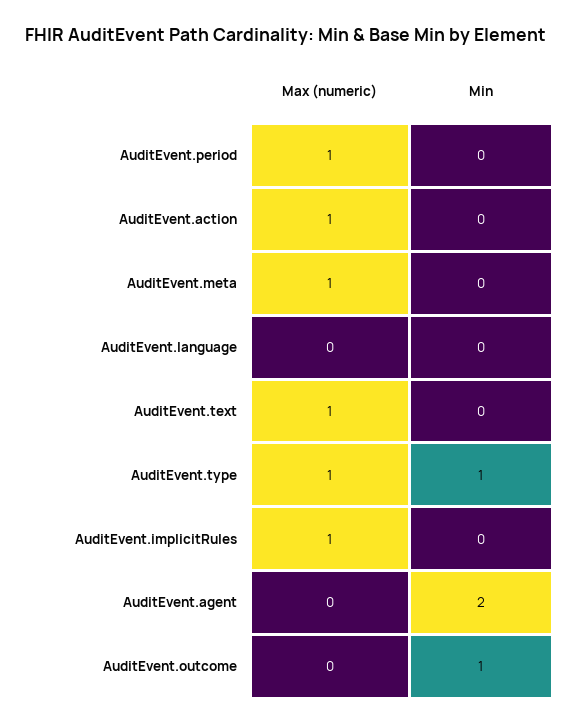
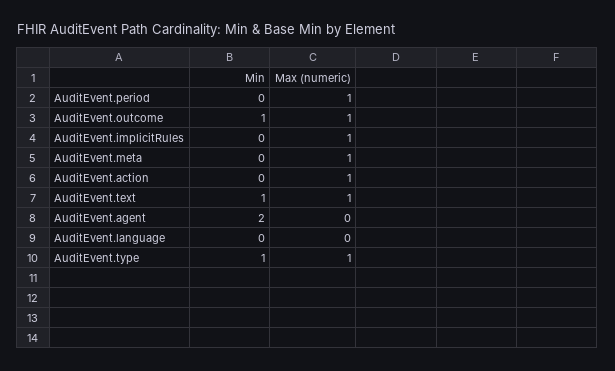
Min, AuditEvent.text: 0 -> 1
Max (numeric), AuditEvent.outcome: 0 -> 1

